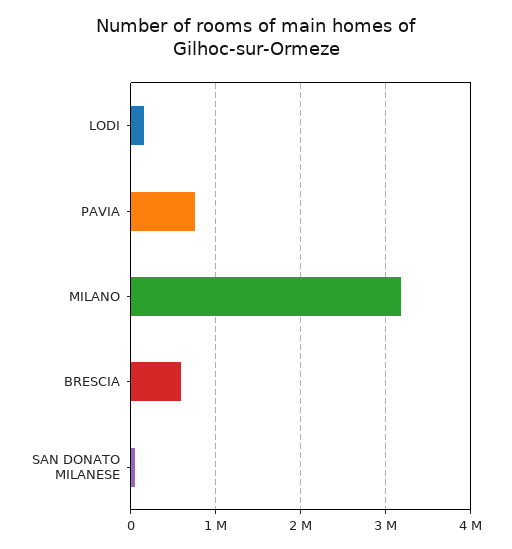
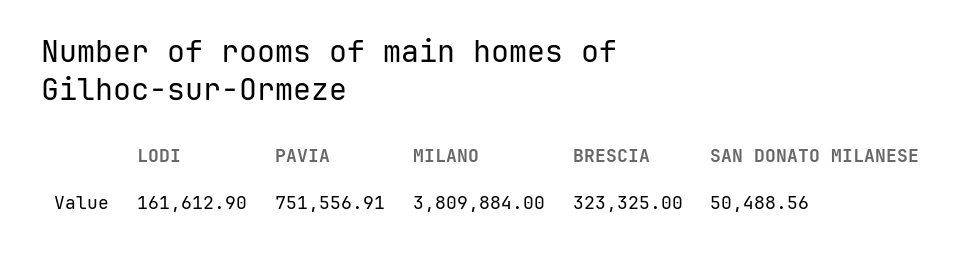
MILANO: 3200000 -> 3809884
BRESCIA: 600000 -> 323325

